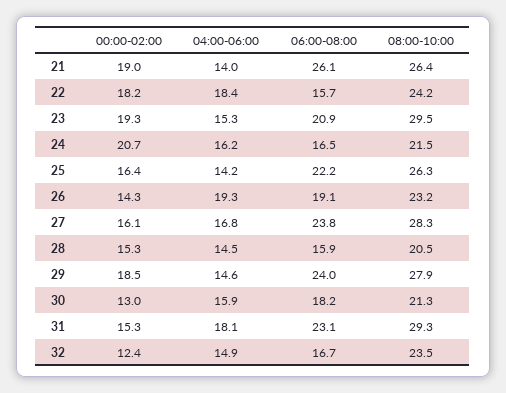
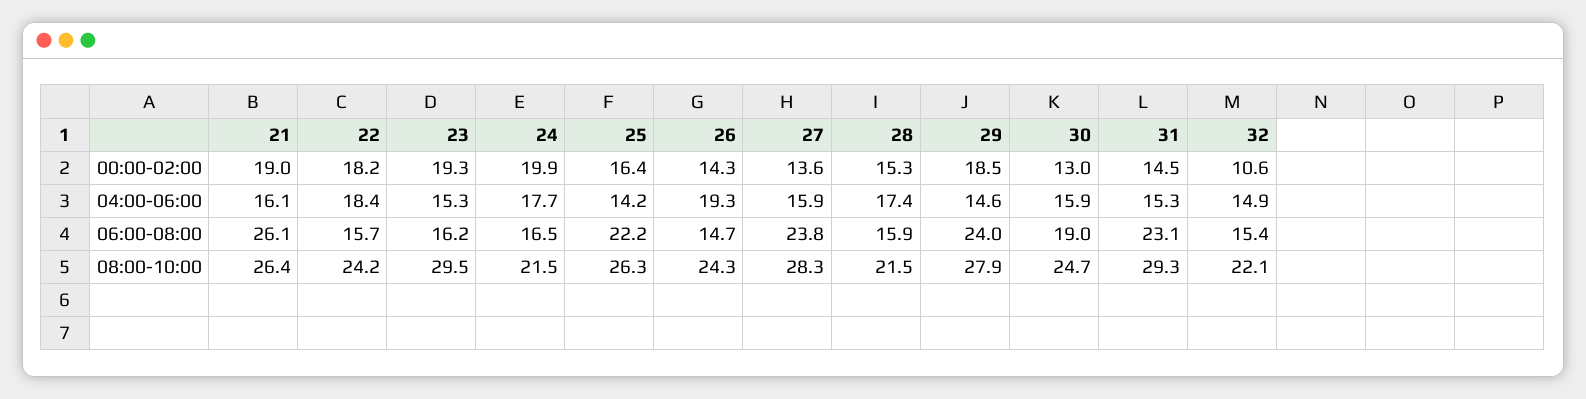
04:00-06:00, 21: 14 -> 16.1
06:00-08:00, 23: 20.9 -> 16.2
00:00-02:00, 24: 20.7 -> 19.9
04:00-06:00, 24: 16.2 -> 17.7
06:00-08:00, 26: 19.1 -> 14.7
08:00-10:00, 26: 23.2 -> 24.3
00:00-02:00, 27: 16.1 -> 13.6
04:00-06:00, 27: 16.8 -> 15.9
04:00-06:00, 28: 14.5 -> 17.4
08:00-10:00, 28: 20.5 -> 21.5
06:00-08:00, 30: 18.2 -> 19
08:00-10:00, 30: 21.3 -> 24.7
00:00-02:00, 31: 15.3 -> 14.5
04:00-06:00, 31: 18.1 -> 15.3
00:00-02:00, 32: 12.4 -> 10.6
06:00-08:00, 32: 16.7 -> 15.4
08:00-10:00, 32: 23.5 -> 22.1

